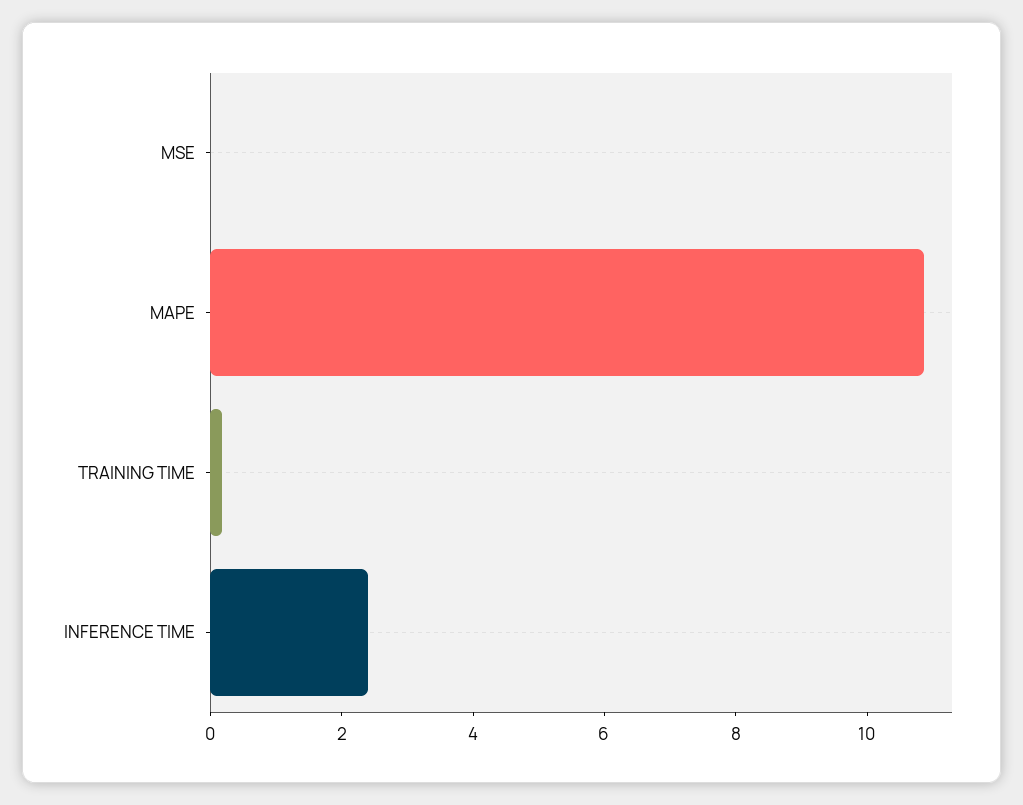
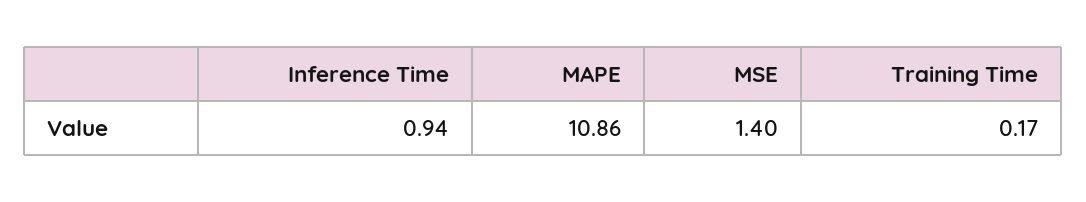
MSE: 0 -> 1.4
INFERENCE TIME: 2.5 -> 0.94

